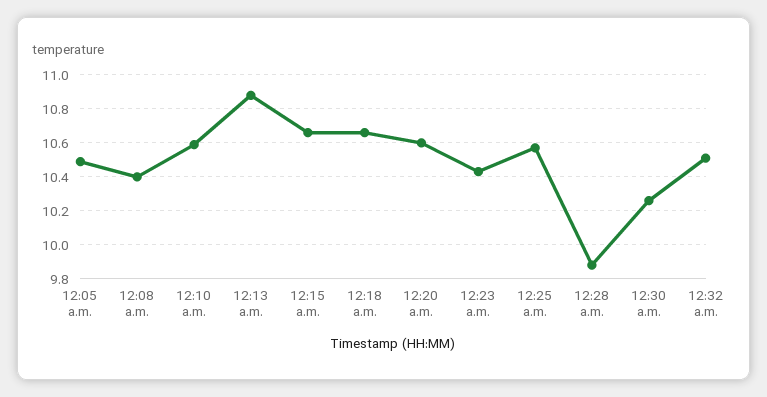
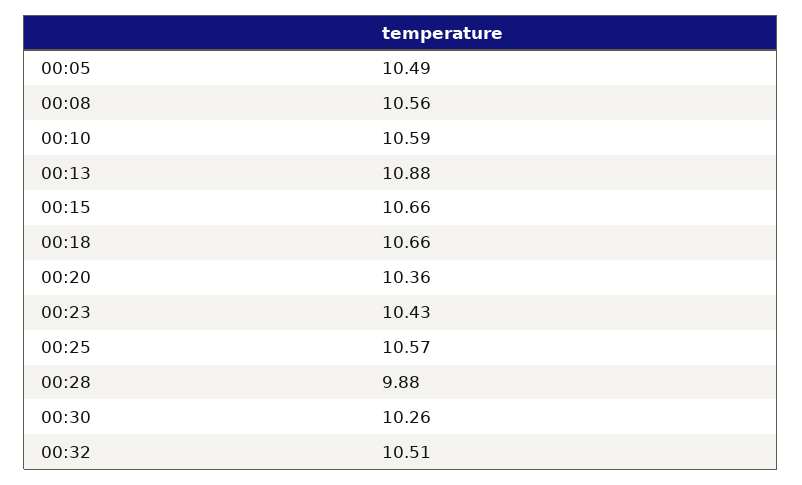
12:08 a.m.: 10.4 -> 10.56
12:20 a.m.: 10.6 -> 10.36

